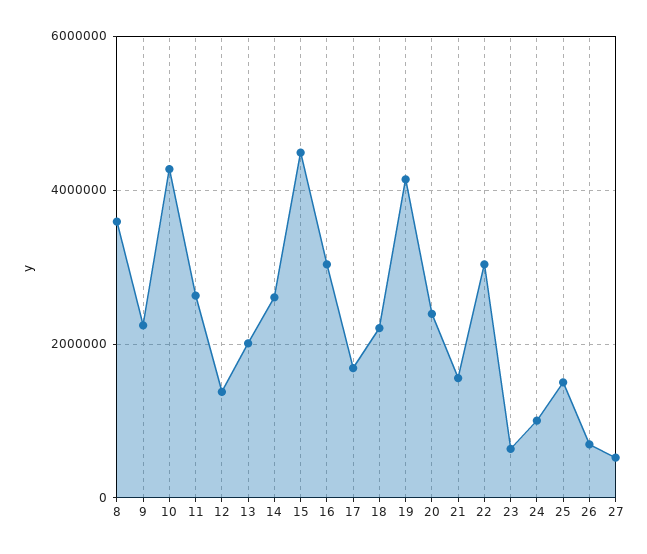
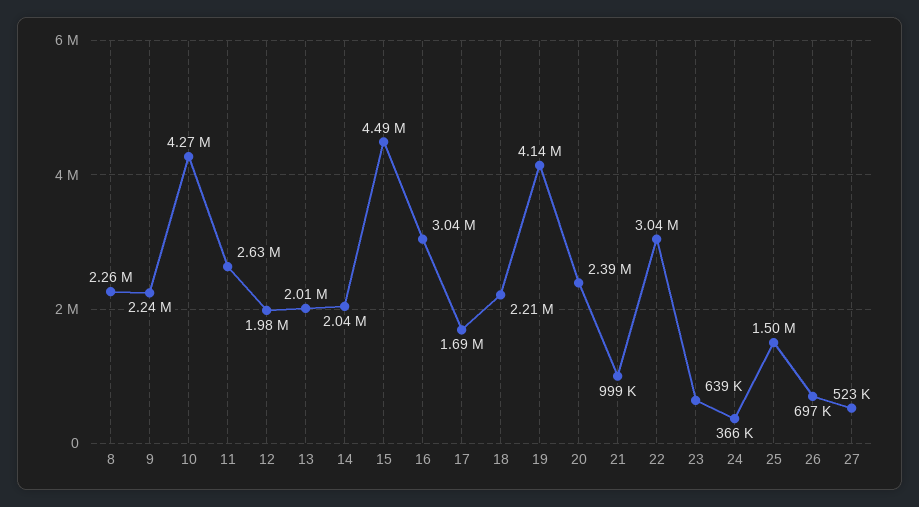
8: 3600000 -> 2260000
12: 1400000 -> 1980000
14: 2600000 -> 2040000
21: 1600000 -> 999000
24: 1000000 -> 366000

